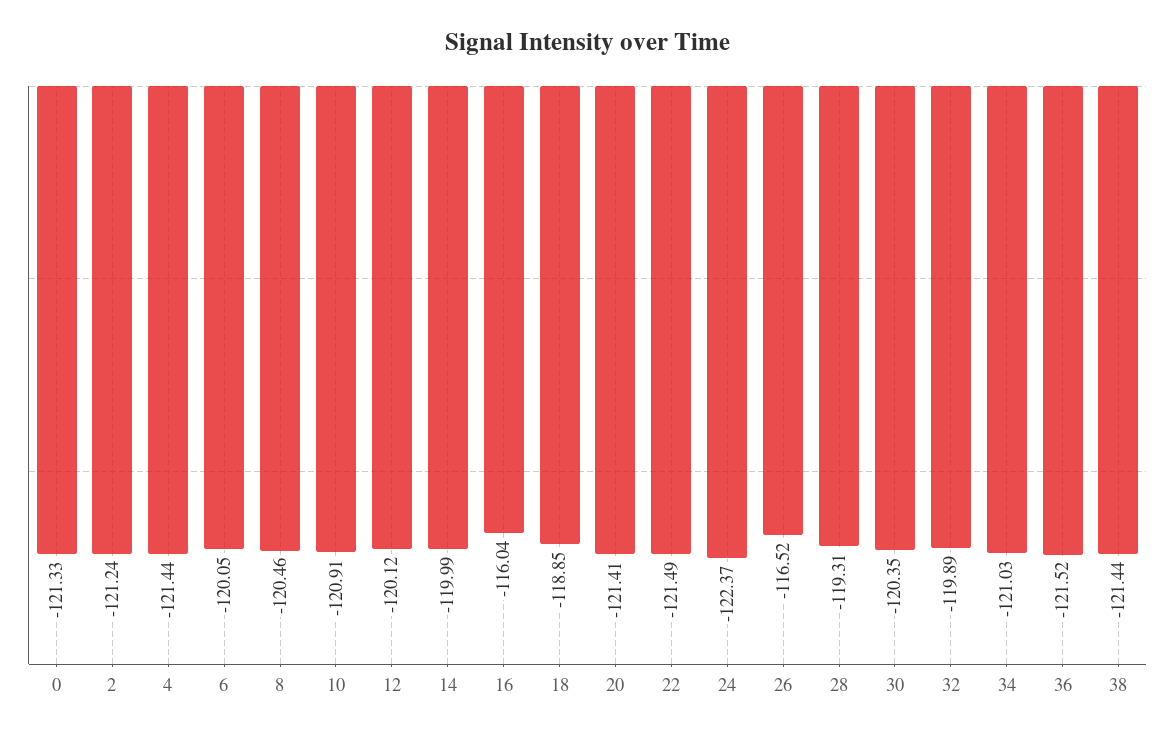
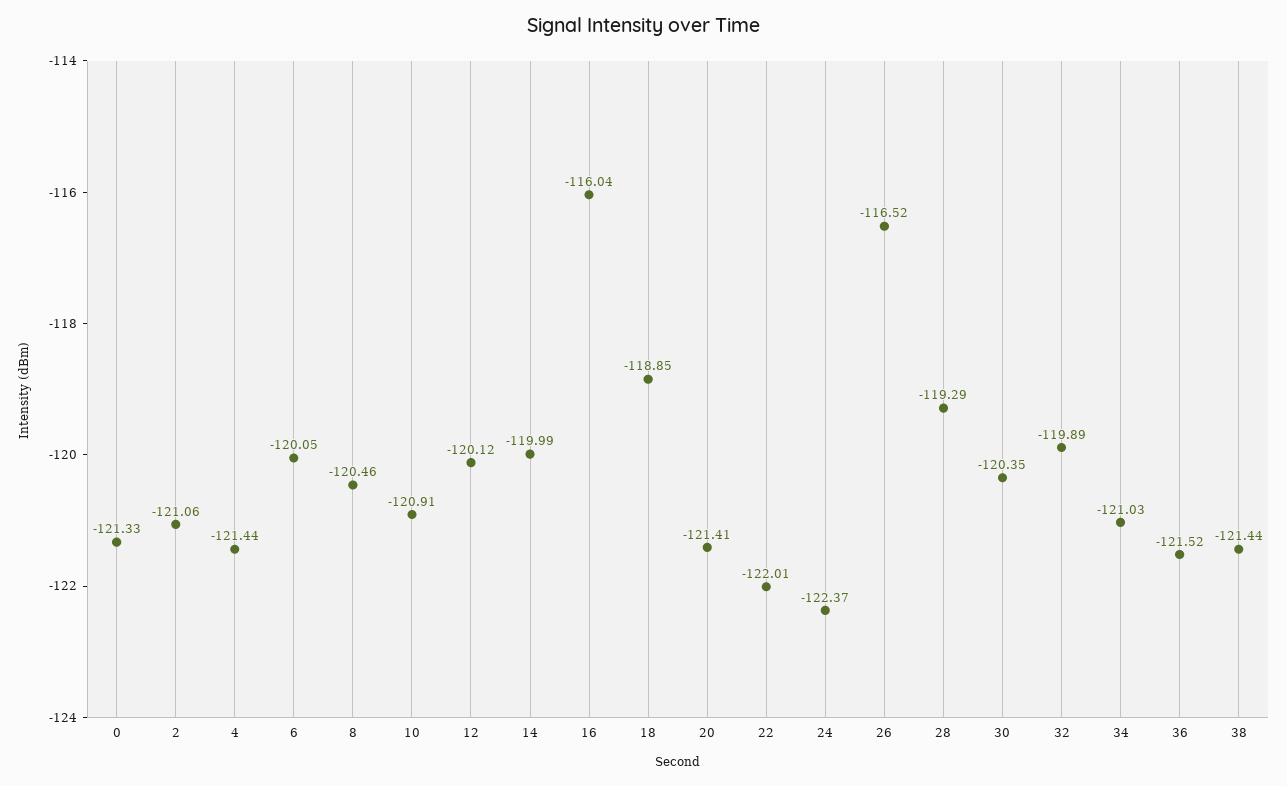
2: -121.24 -> -121.06
22: -121.49 -> -122.01
28: -119.31 -> -119.29

